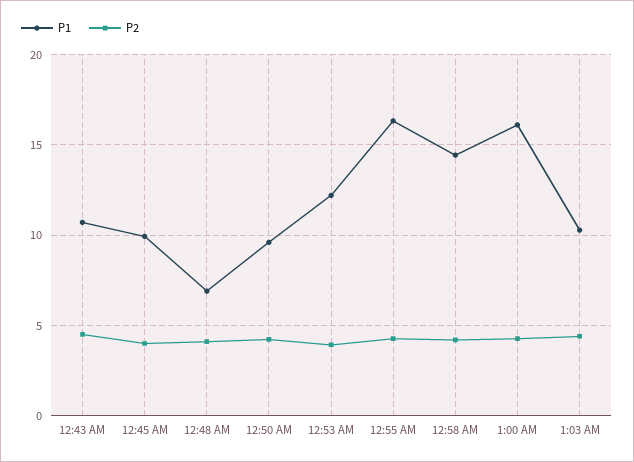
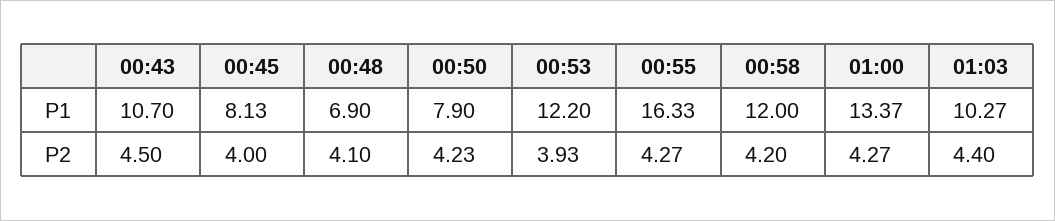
P1, 12:45 AM: 10 -> 8.13
P1, 12:50 AM: 9.5 -> 7.9
P1, 12:58 AM: 14.5 -> 12
P1, 1:00 AM: 16 -> 13.37

